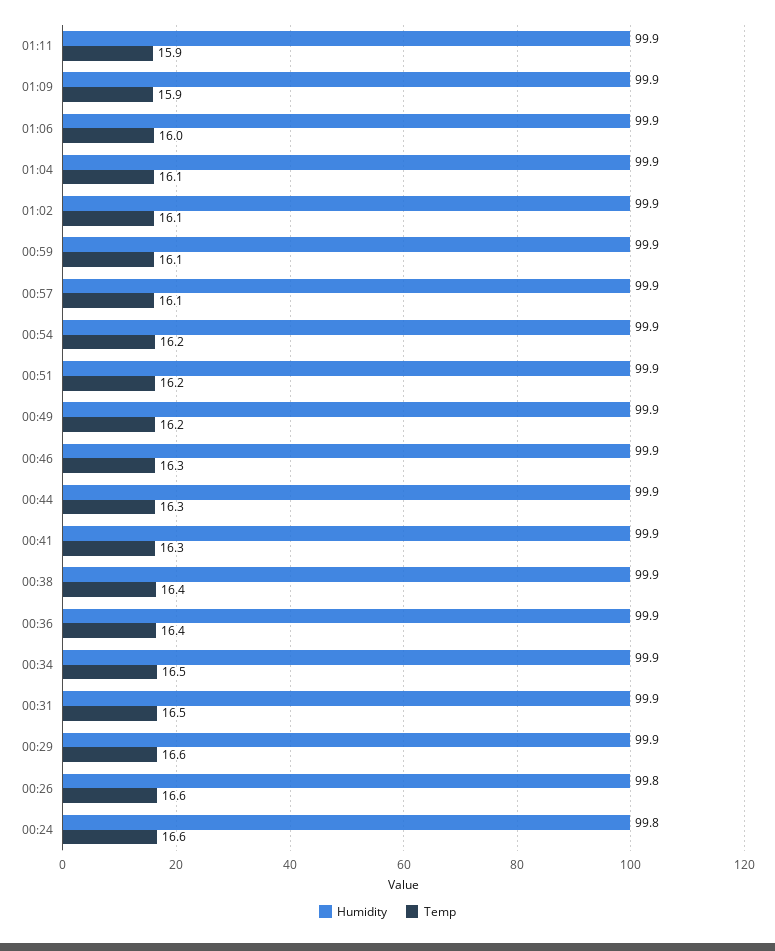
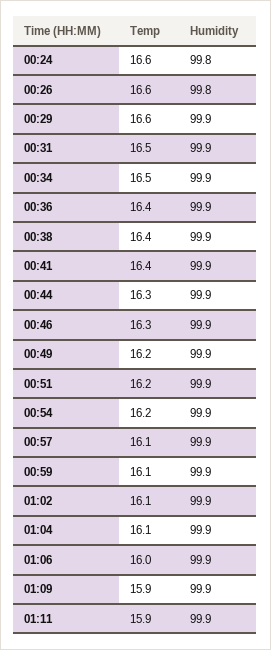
Temp, 00:41: 16.3 -> 16.4

